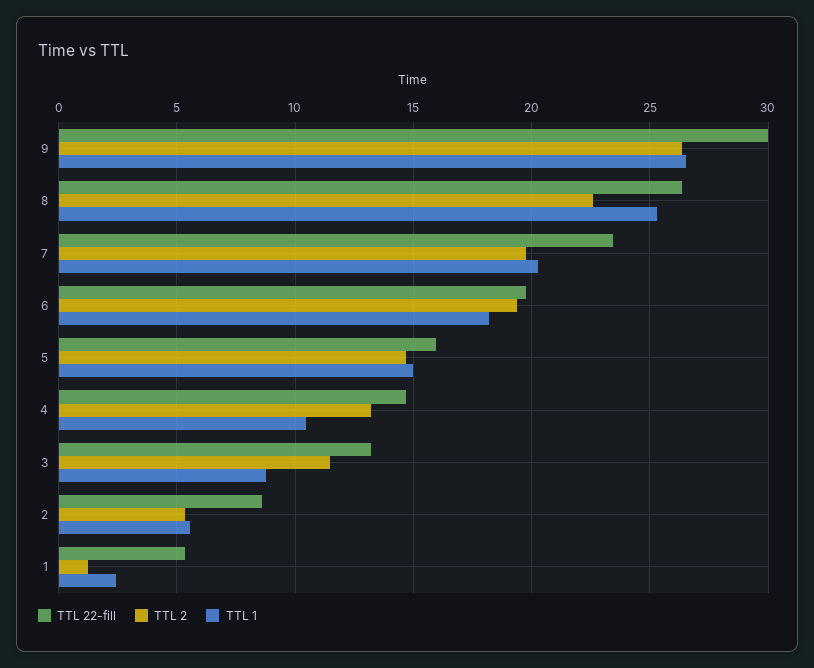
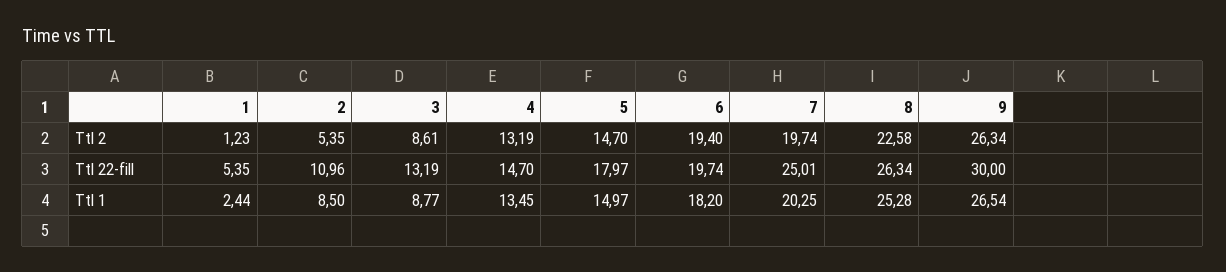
TTL 22-fill, 7: 23.5 -> 25.01
TTL 22-fill, 5: 16 -> 17.97
TTL 1, 4: 10.5 -> 13.45
TTL 2, 3: 11.5 -> 8.61
TTL 22-fill, 2: 8.5 -> 10.96
TTL 1, 2: 5.5 -> 8.5

